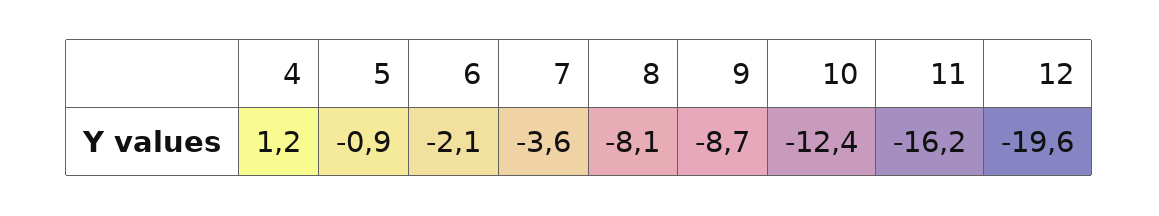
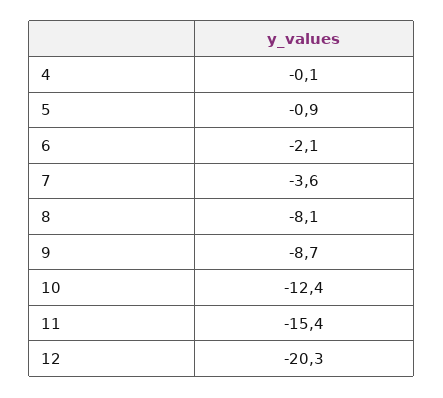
4: 1.2 -> -0.1
11: -16.2 -> -15.4
12: -19.6 -> -20.3

